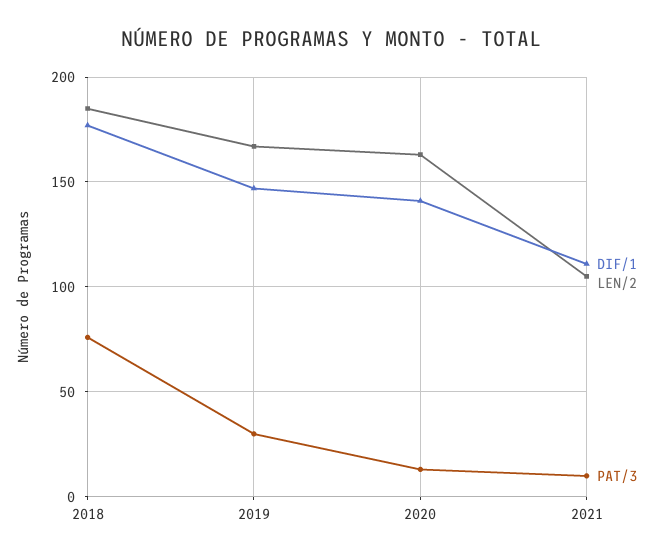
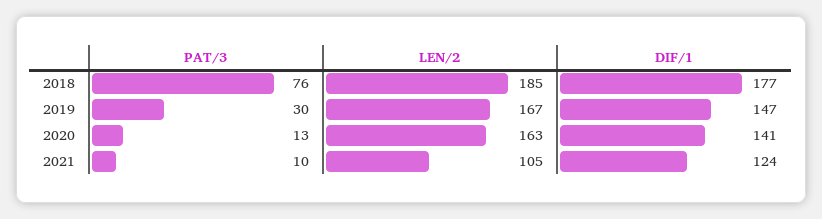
DIF/1, 2021: 110 -> 124

